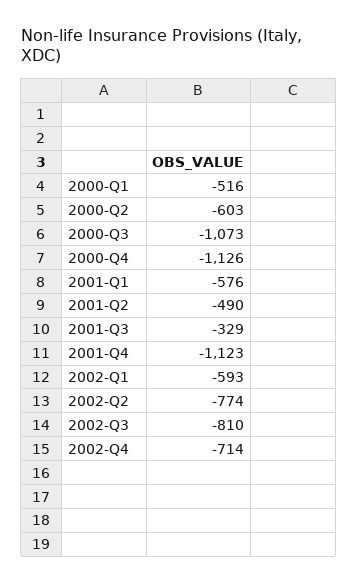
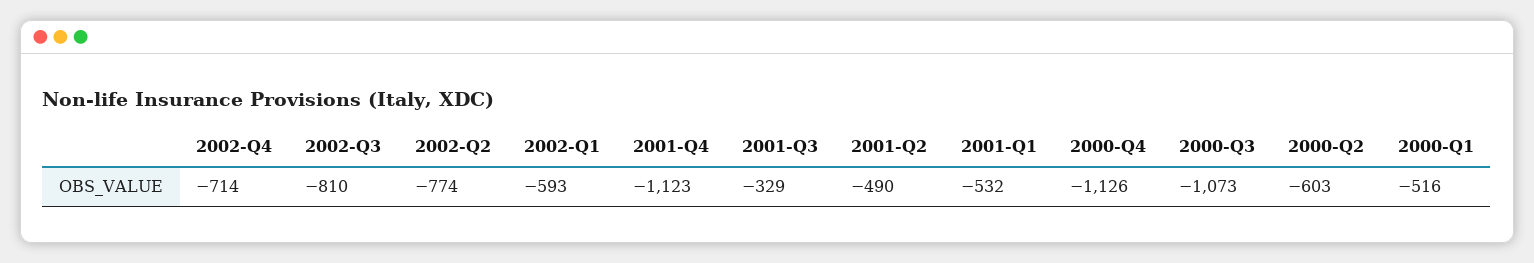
2001-Q1: -576 -> -532

